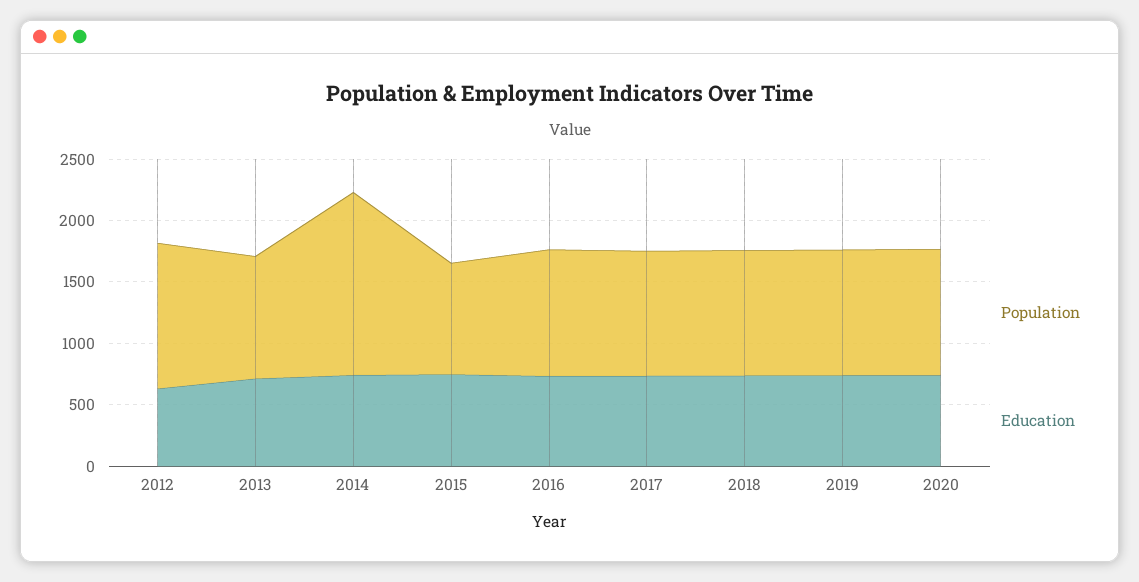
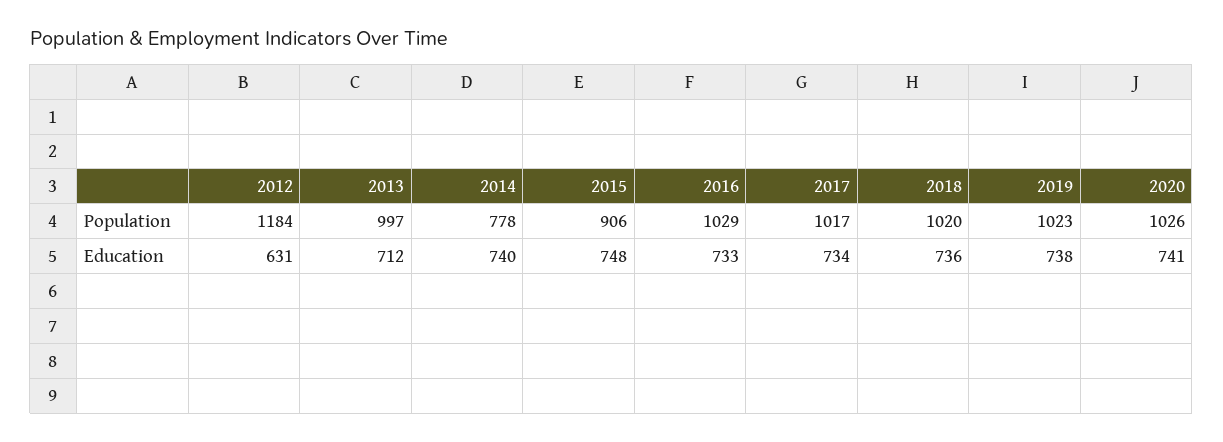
Population, 2014: 1500 -> 778

